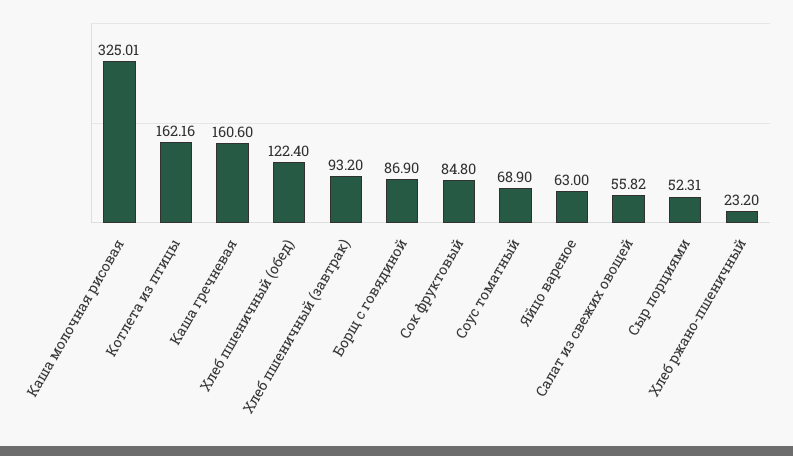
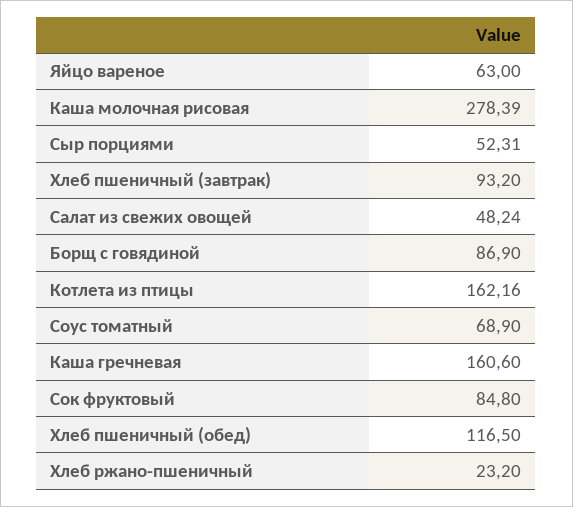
Каша молочная рисовая: 325.01 -> 278.39
Хлеб пшеничный (обед): 122.4 -> 116.5
Салат из свежих овощей: 55.82 -> 48.24

